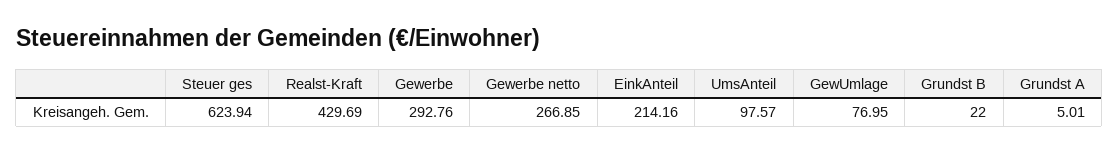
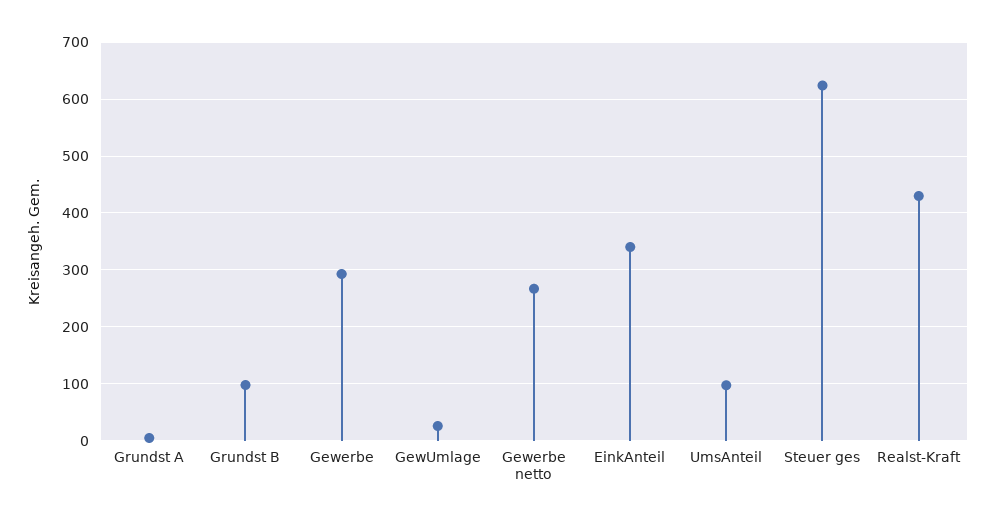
EinkAnteil: 214.16 -> 340
GewUmlage: 76.95 -> 20
Grundst B: 22 -> 100

